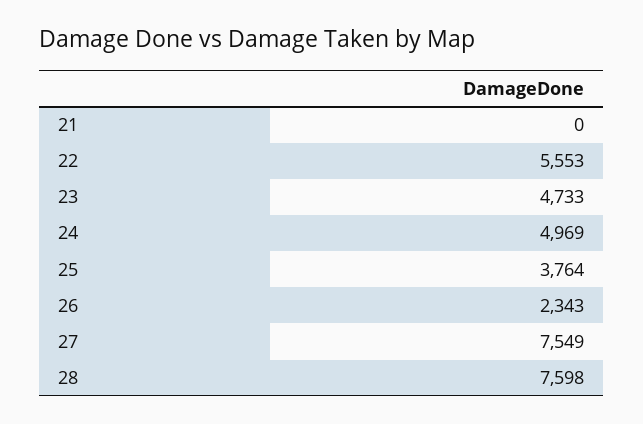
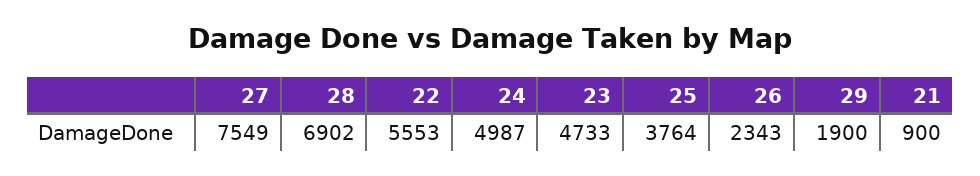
21: 0 -> 900
24: 4969 -> 4987
28: 7598 -> 6902
29: none -> 1900

